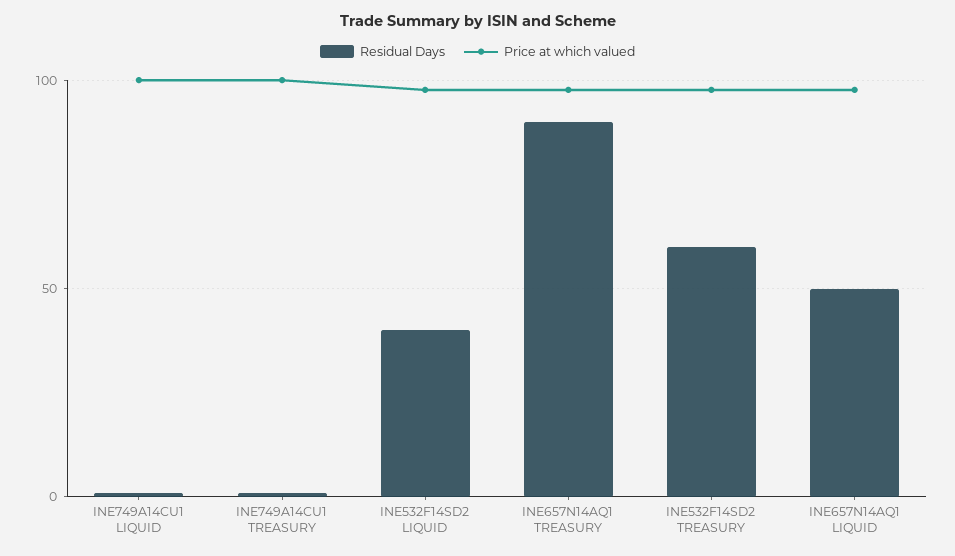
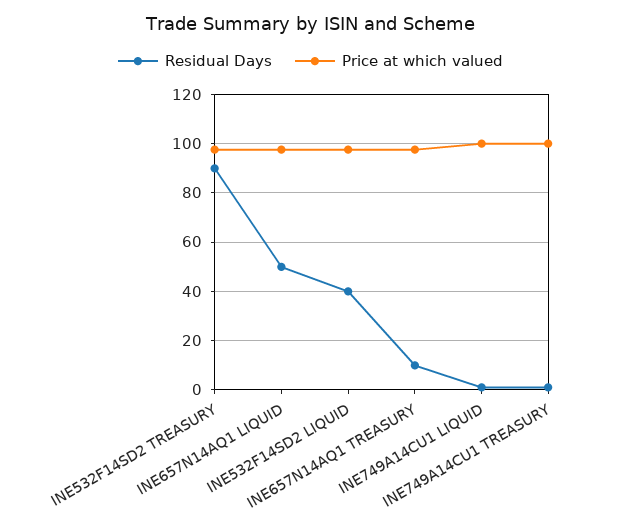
Residual Days, INE657N14AQ1 TREASURY: 90 -> 10
Residual Days, INE532F14SD2 TREASURY: 60 -> 90

